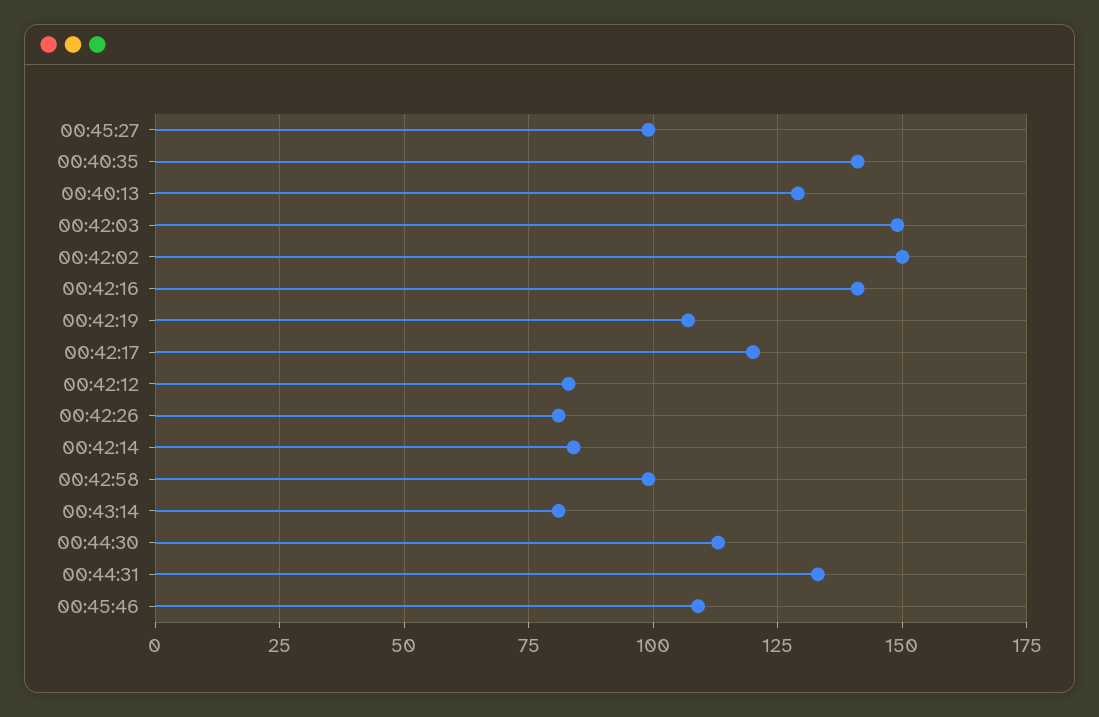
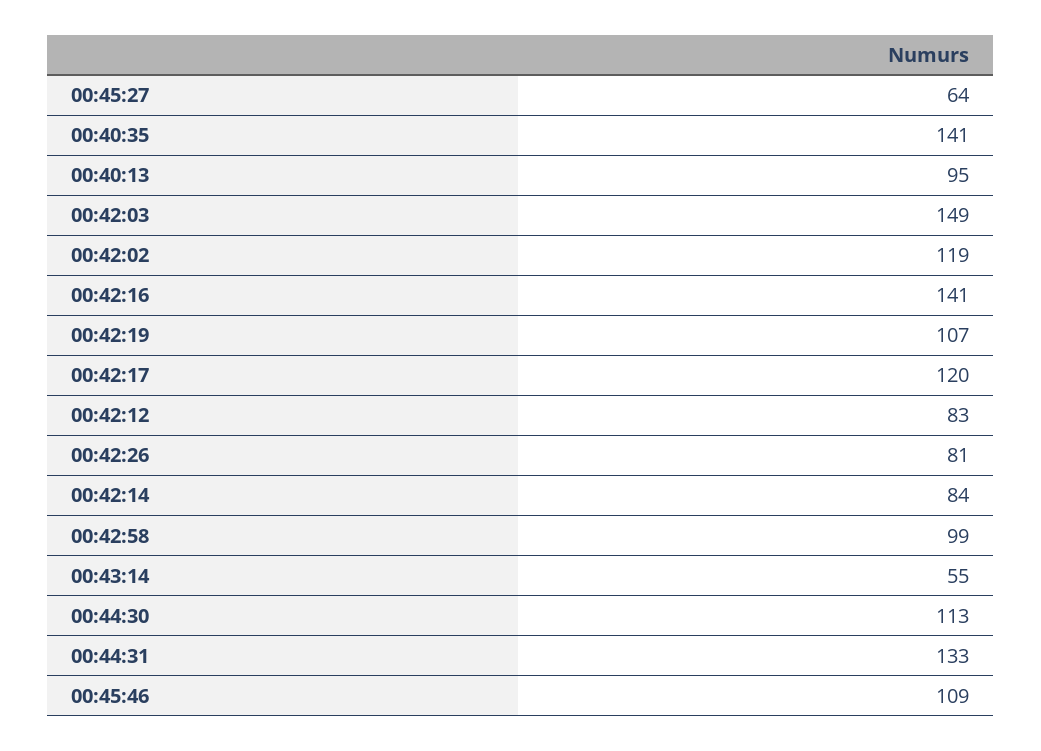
00:45:27: 100 -> 64
00:40:13: 130 -> 95
00:42:02: 150 -> 119
00:43:14: 80 -> 55

